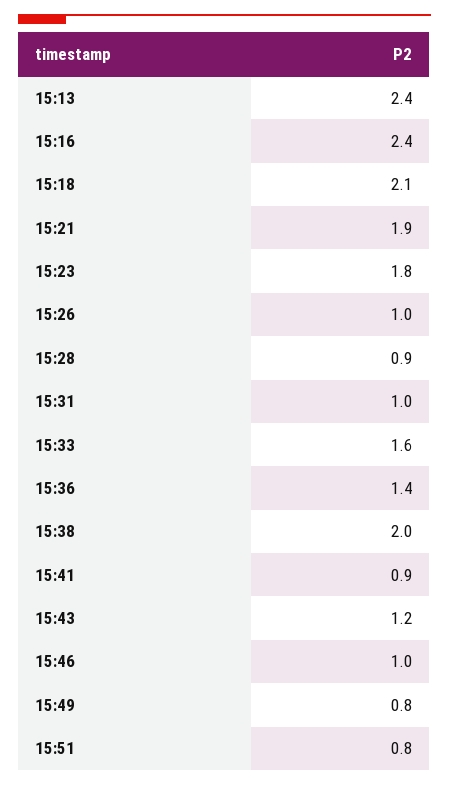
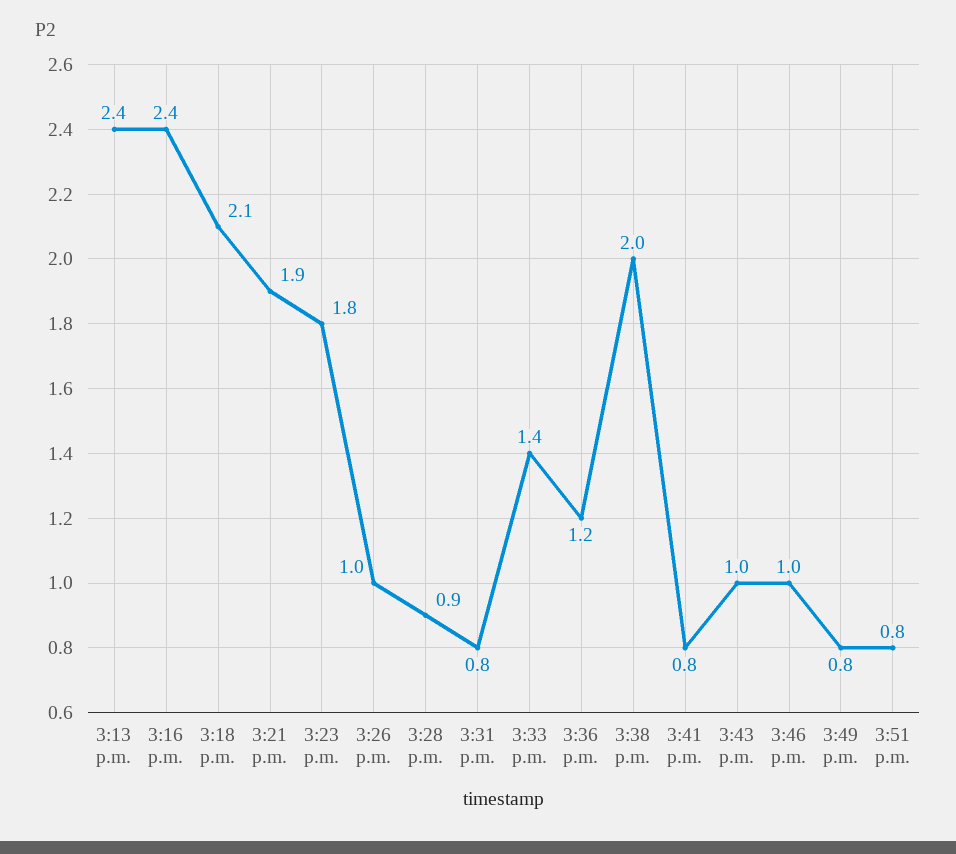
15:31: 1 -> 0.8
15:33: 1.6 -> 1.4
15:36: 1.4 -> 1.2
15:41: 0.9 -> 0.8
15:43: 1.2 -> 1

